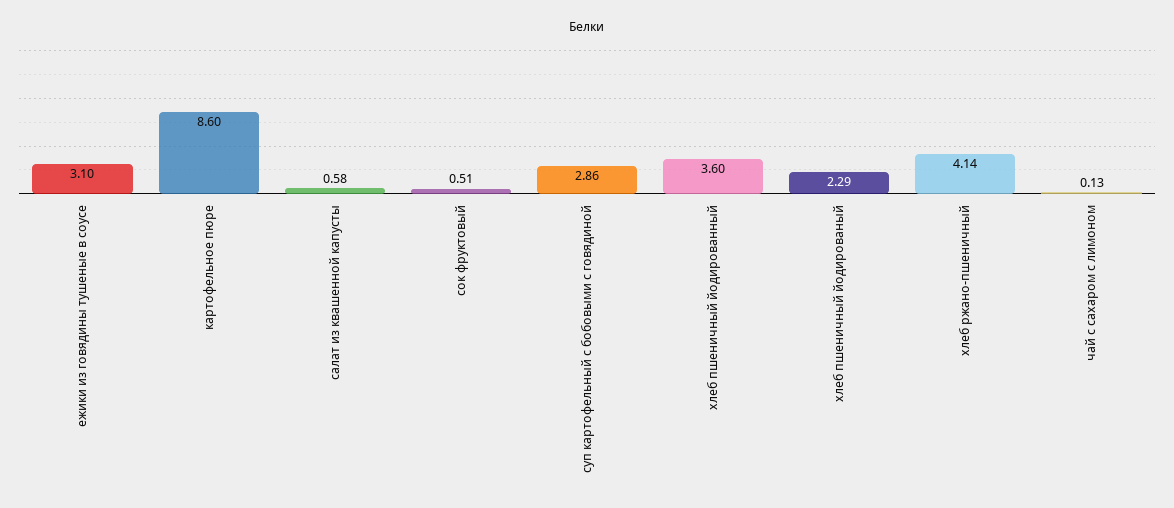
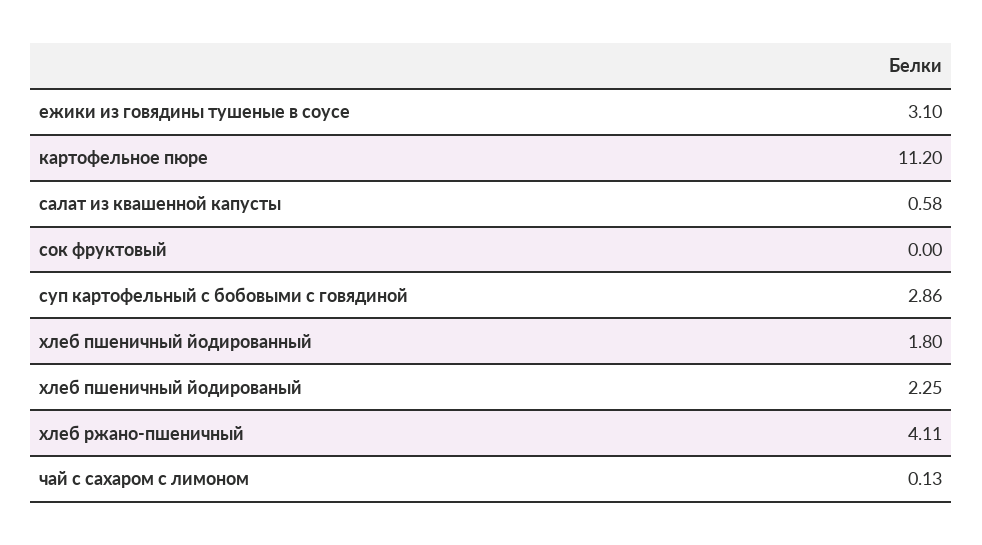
картофельное пюре: 8.6 -> 11.2
сок фруктовый: 0.51 -> 0
хлеб пшеничный йодированный: 3.6 -> 1.8
хлеб пшеничный йодированый: 2.29 -> 2.25
хлеб ржано-пшеничный: 4.14 -> 4.11

